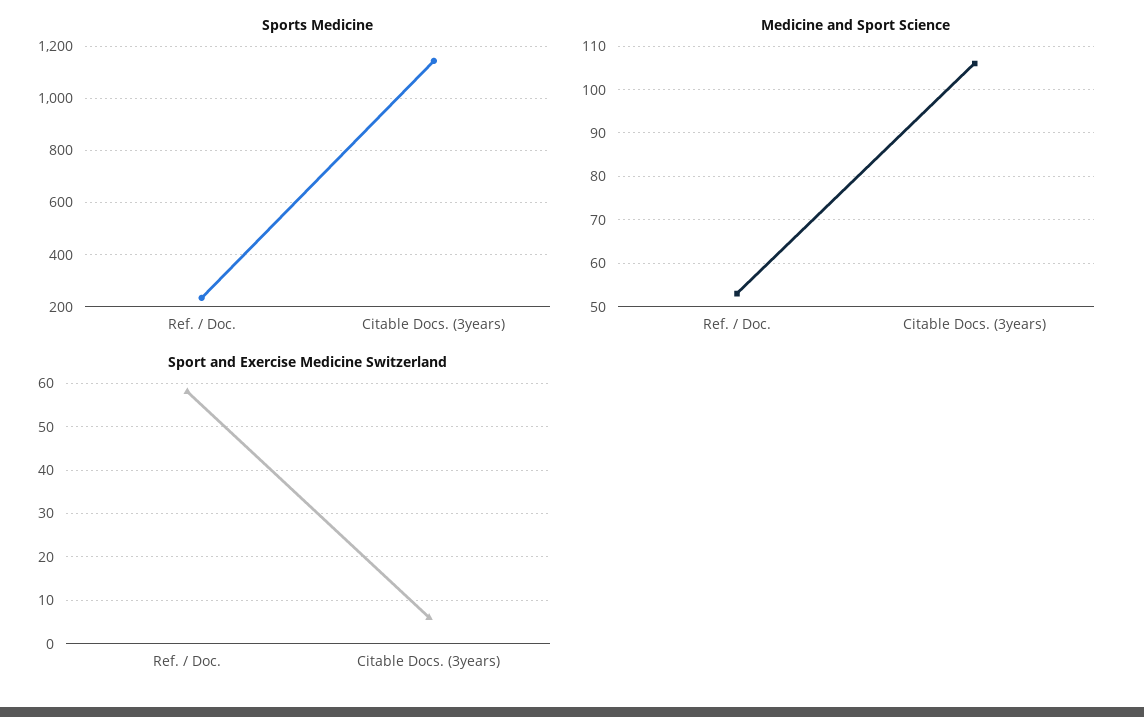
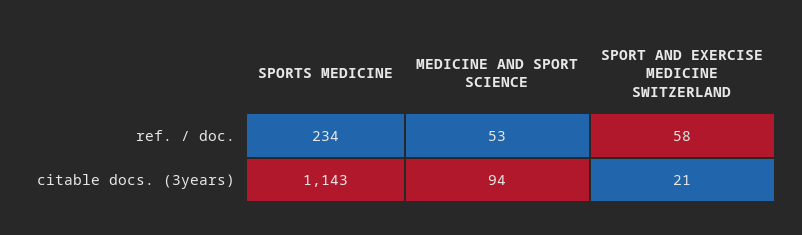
Medicine and Sport Science, Citable Docs. (3years): 105 -> 94
Sport and Exercise Medicine Switzerland, Citable Docs. (3years): 5 -> 21

